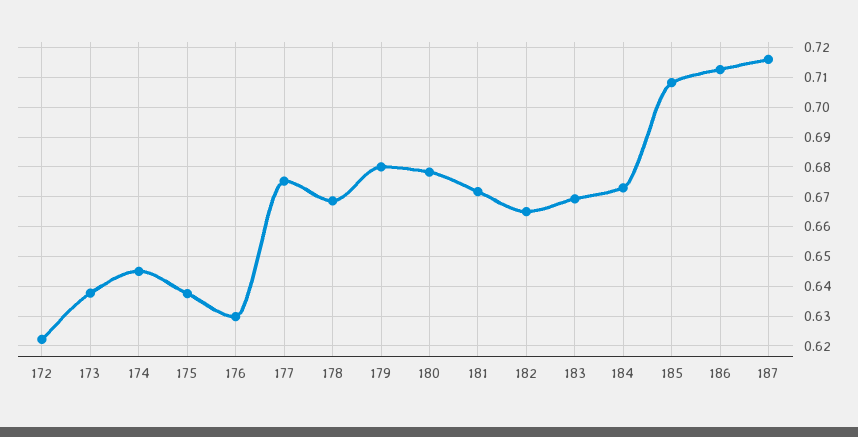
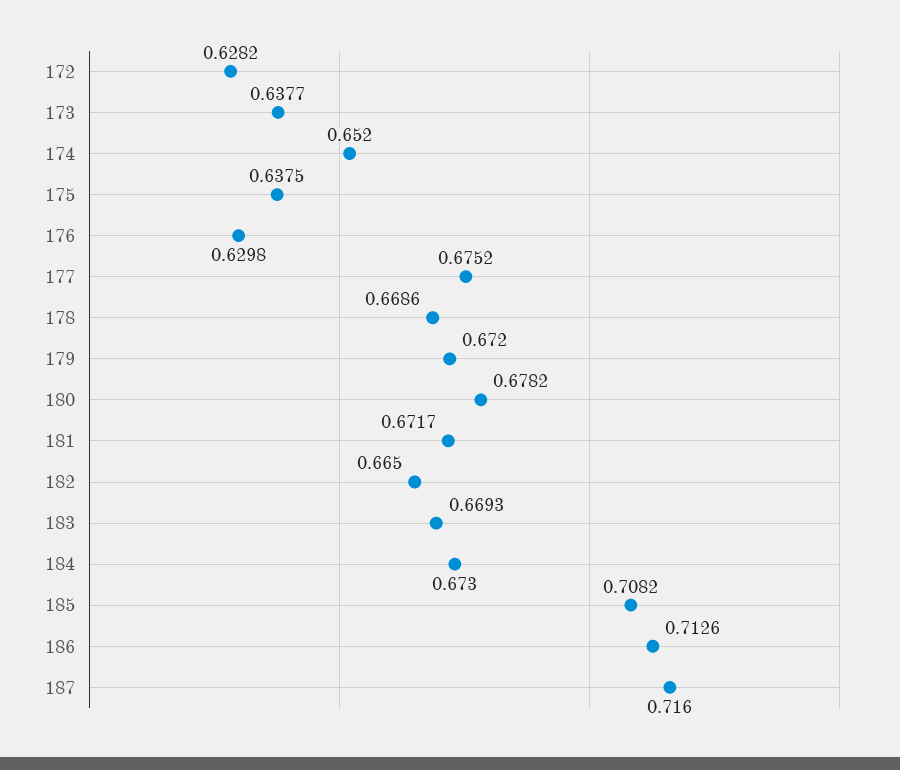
172: 0.6225 -> 0.6282
174: 0.645 -> 0.652
179: 0.68 -> 0.672

